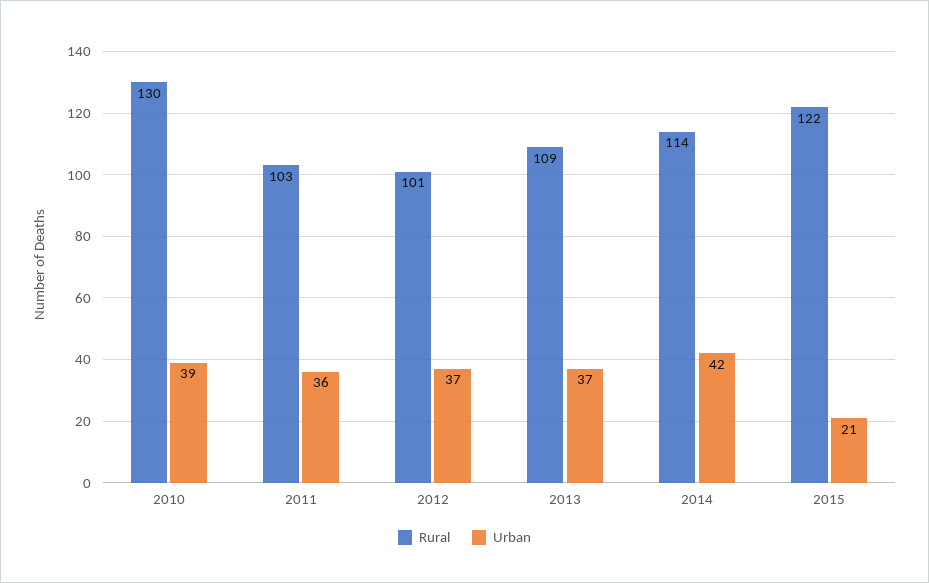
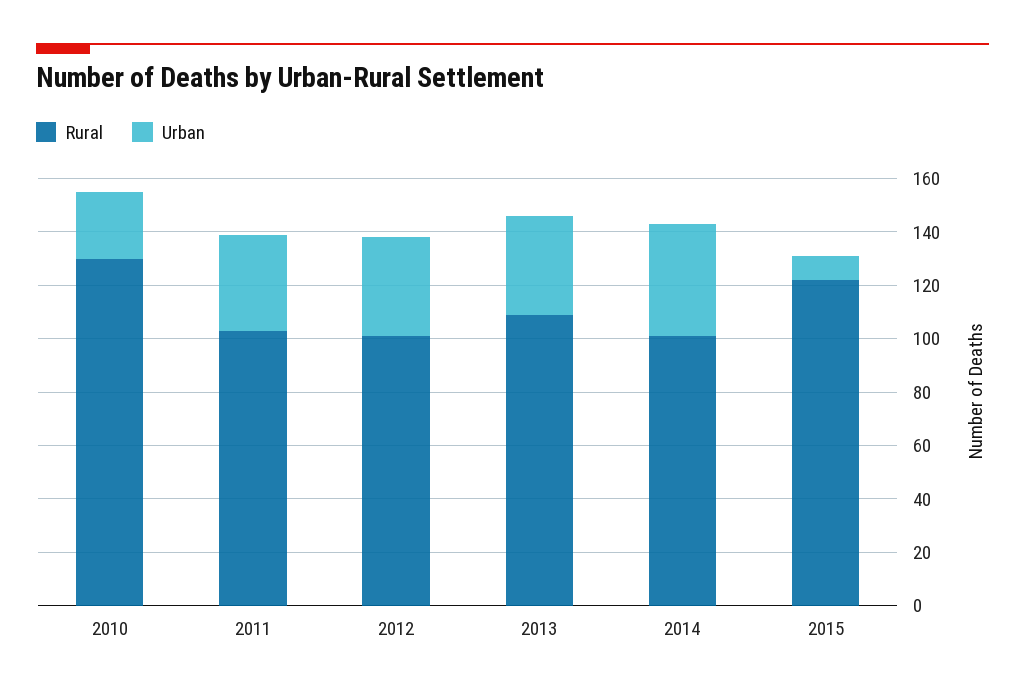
Urban, 2010: 39 -> 25
Rural, 2014: 114 -> 100
Urban, 2015: 21 -> 10

